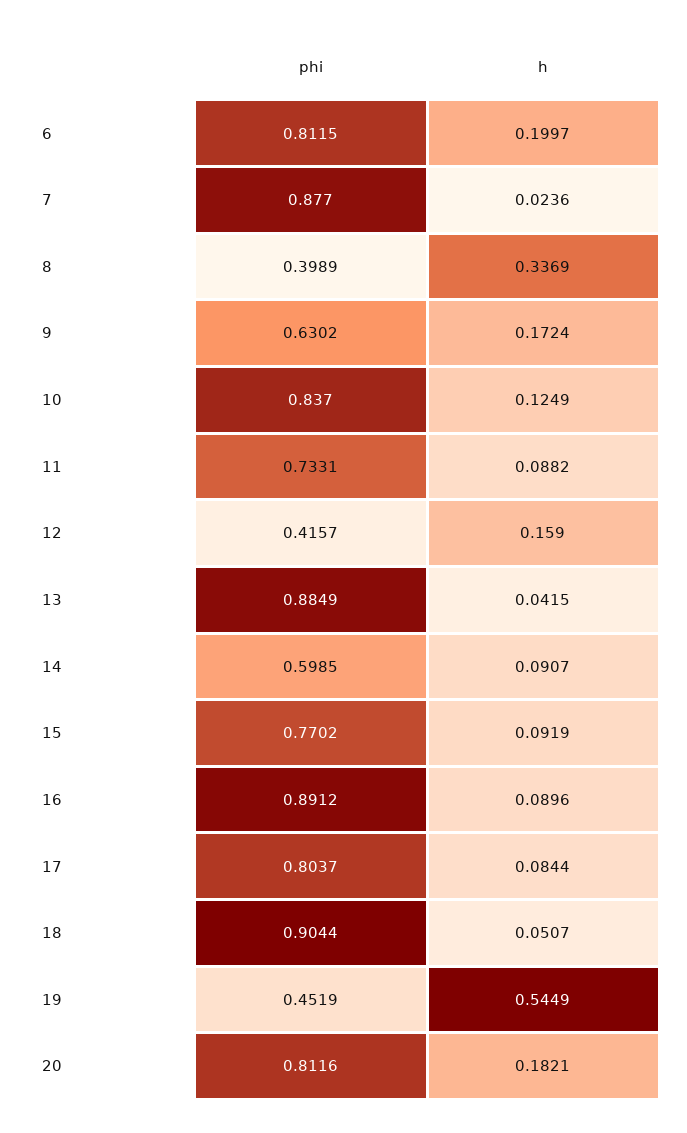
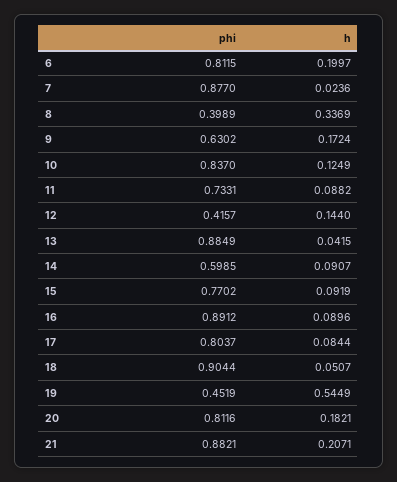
h, 12: 0.159 -> 0.144
phi, 21: none -> 0.8821
h, 21: none -> 0.2071

